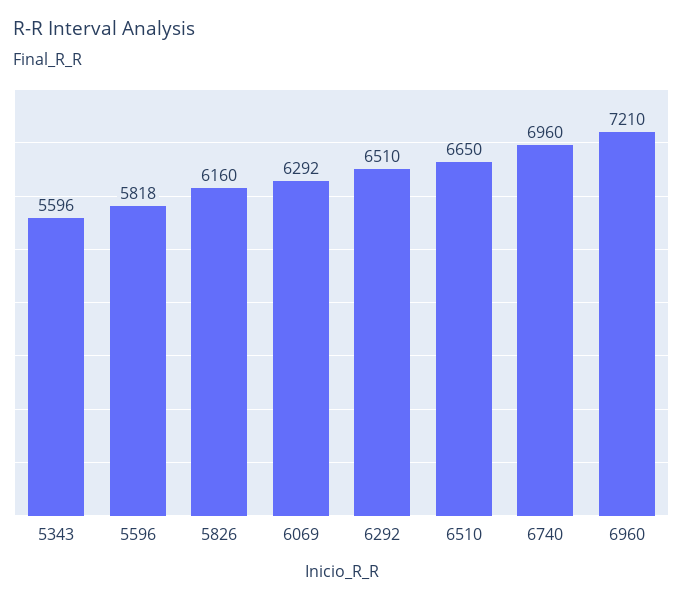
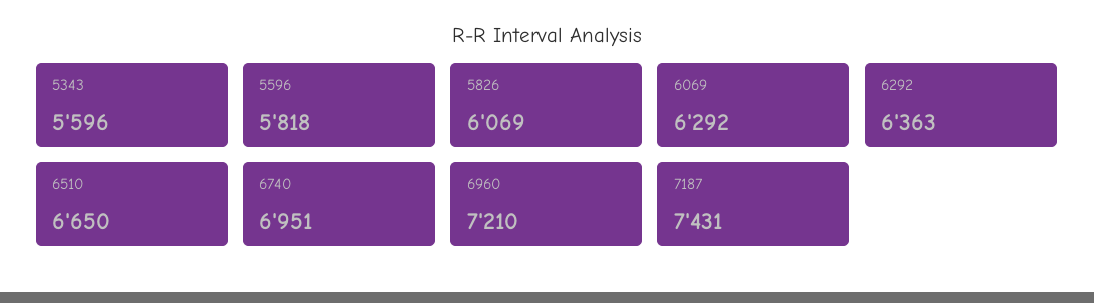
5826: 6160 -> 6069
6292: 6510 -> 6363
6740: 6960 -> 6951
7187: none -> 7431

